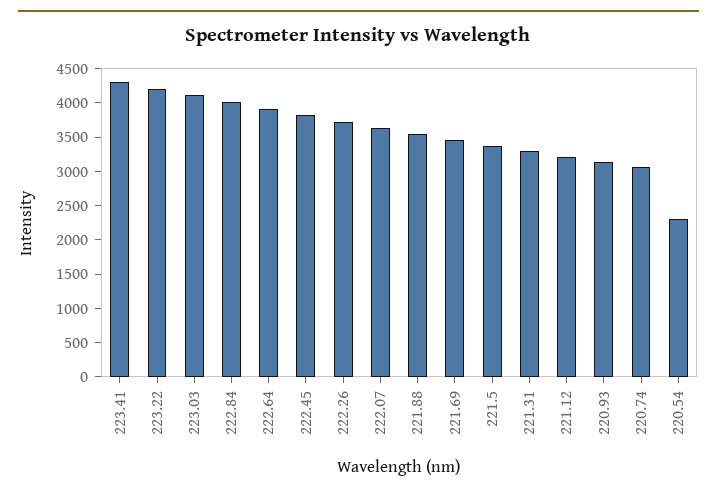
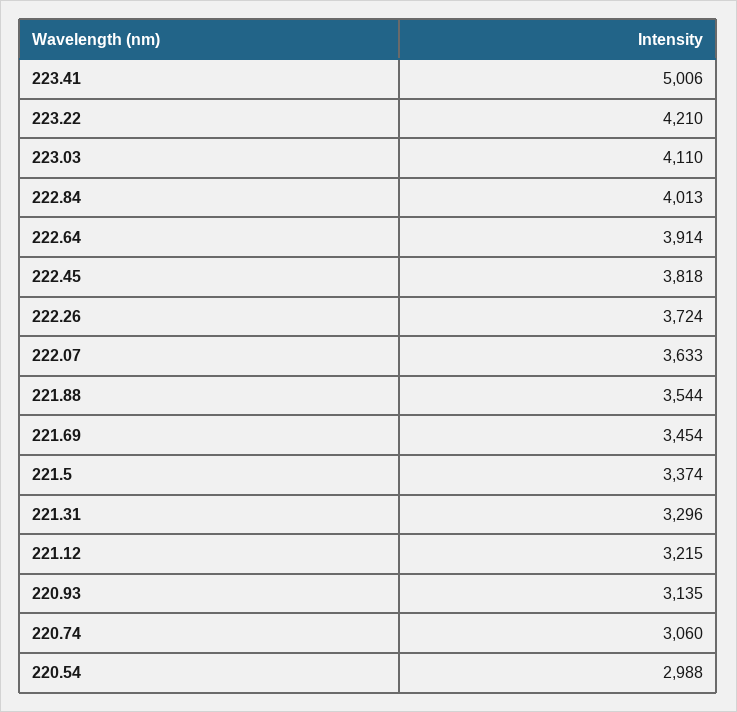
223.41: 4250 -> 5006
220.54: 2250 -> 2988

